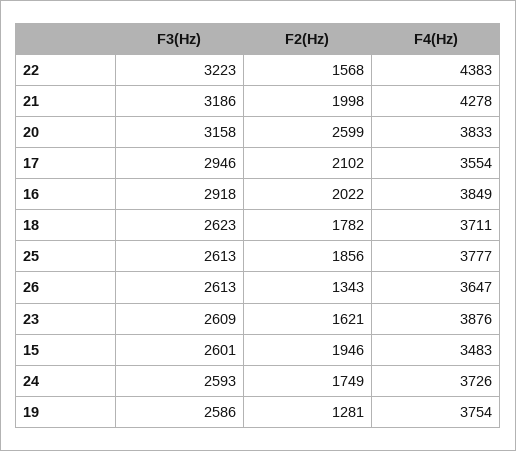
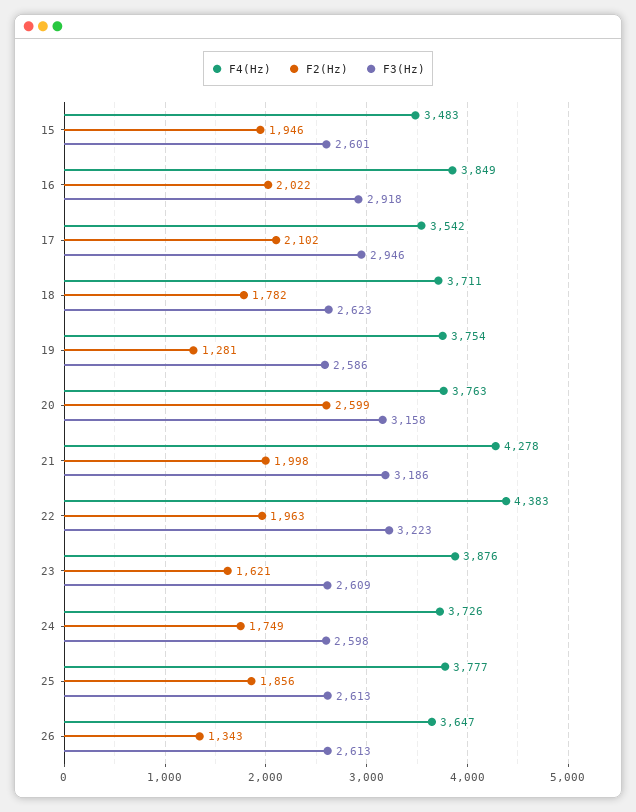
F2(Hz), 22: 1568 -> 1963
F4(Hz), 20: 3833 -> 3763
F4(Hz), 17: 3554 -> 3542
F3(Hz), 24: 2593 -> 2598

